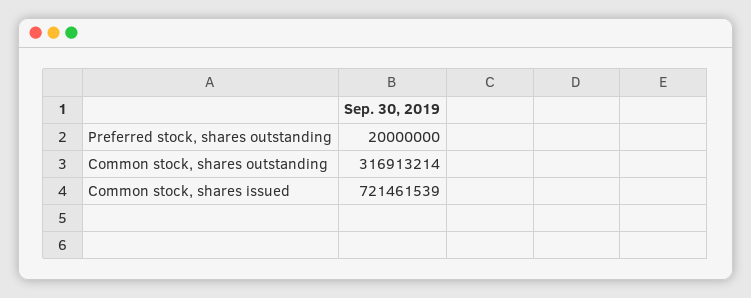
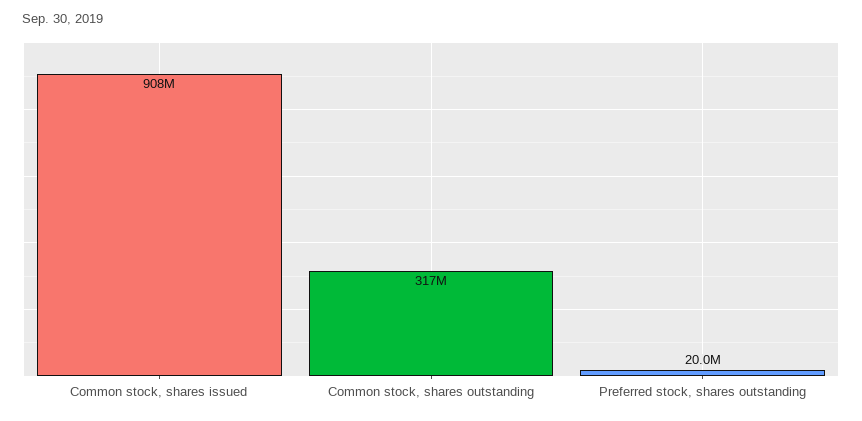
Common stock, shares issued: 721461539 -> 908000000

